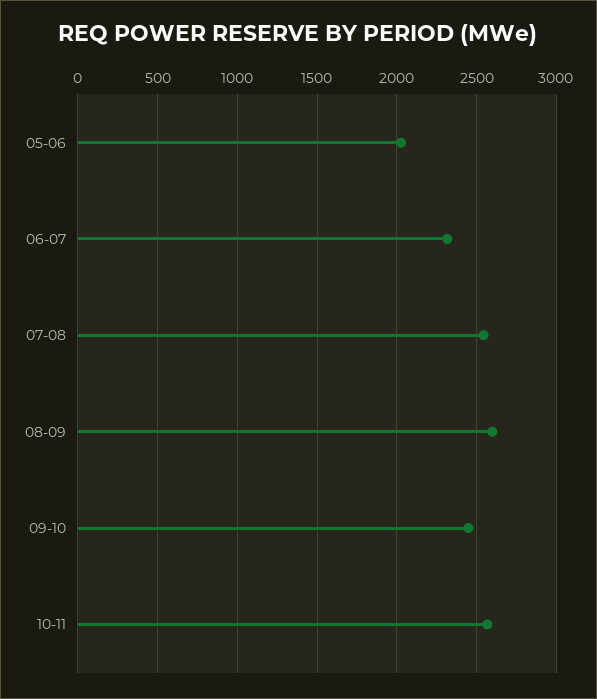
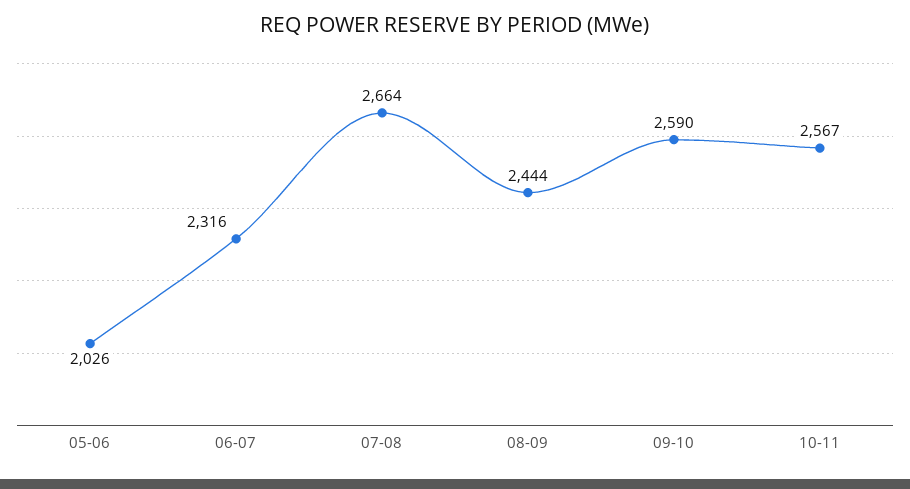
07-08: 2550 -> 2664
08-09: 2600 -> 2444
09-10: 2450 -> 2590

